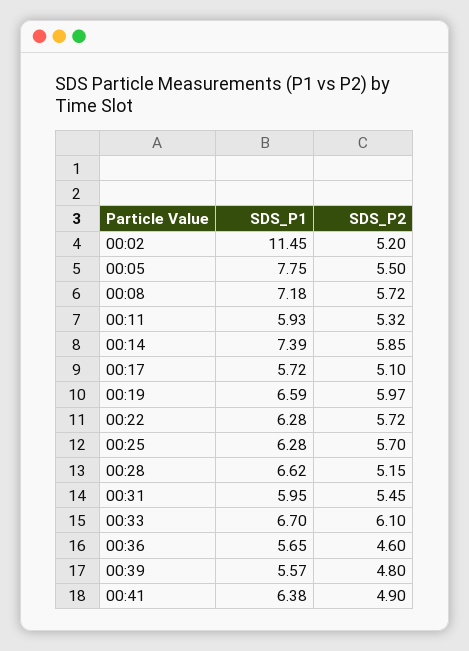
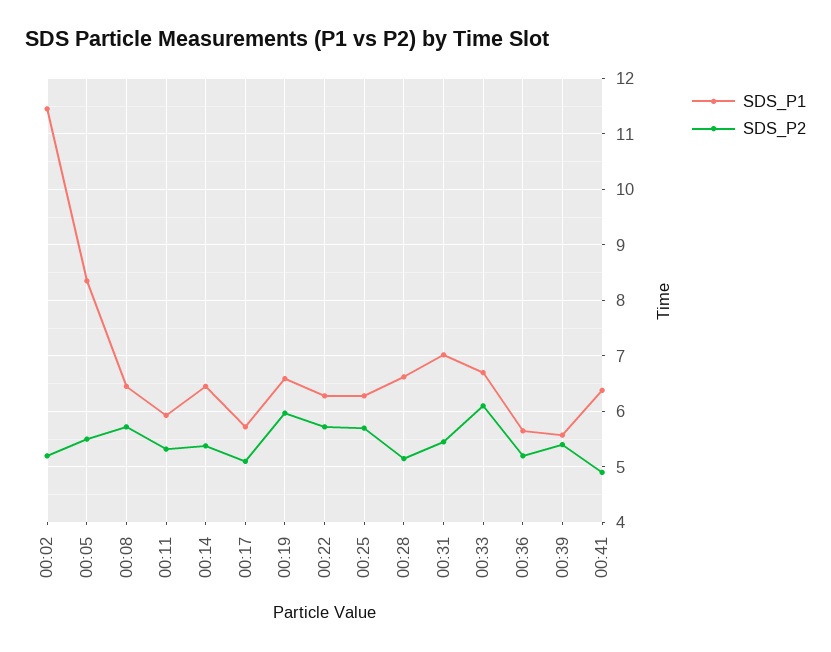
SDS_P1, 00:05: 7.75 -> 8.4
SDS_P1, 00:08: 7.18 -> 6.4
SDS_P1, 00:14: 7.39 -> 6.4
SDS_P2, 00:14: 5.85 -> 5.4
SDS_P1, 00:31: 5.95 -> 7
SDS_P2, 00:36: 4.6 -> 5.2
SDS_P2, 00:39: 4.8 -> 5.4

